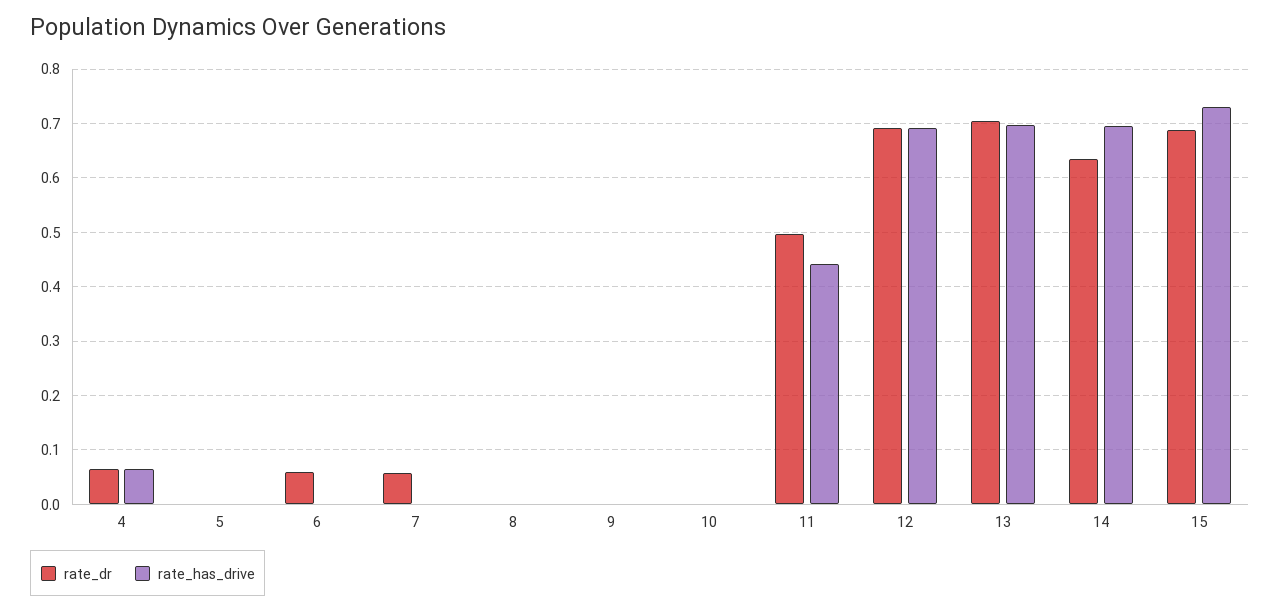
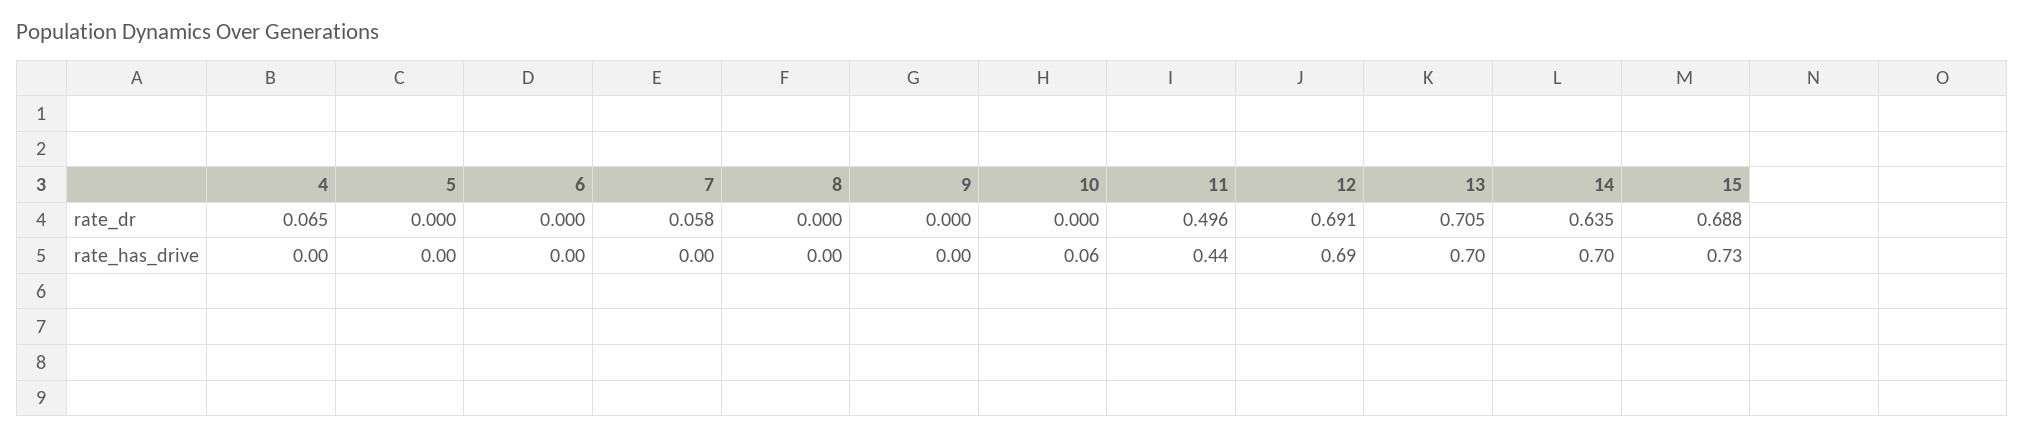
rate_has_drive, 4: 0.06 -> 0
rate_dr, 6: 0.06 -> 0
rate_has_drive, 10: 0 -> 0.06

